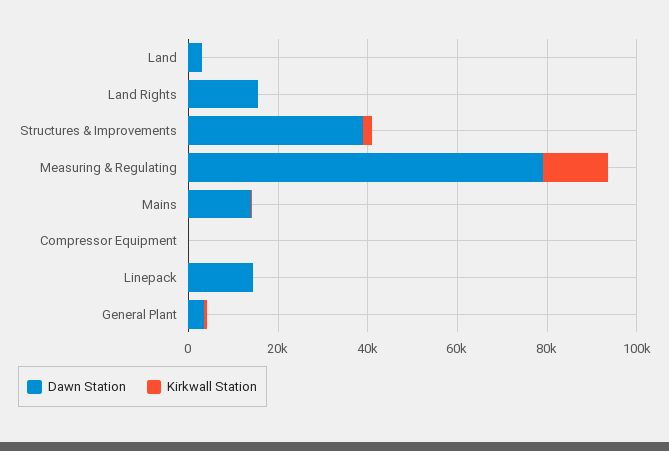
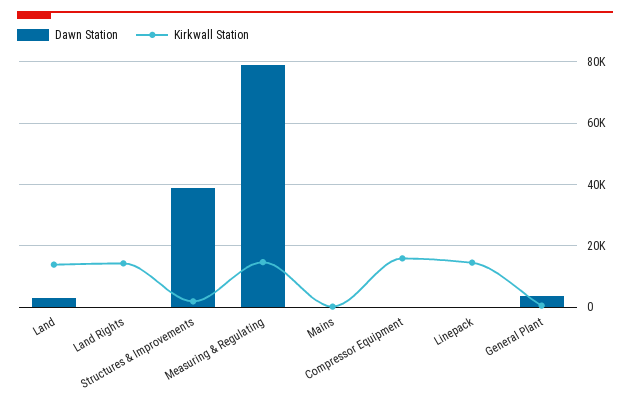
Kirkwall Station, Land: 0 -> 14000
Dawn Station, Land Rights: 15000 -> 0
Kirkwall Station, Land Rights: 0 -> 14000
Dawn Station, Mains: 15000 -> 0
Kirkwall Station, Compressor Equipment: 0 -> 16000
Dawn Station, Linepack: 15000 -> 0
Kirkwall Station, Linepack: 0 -> 14000

